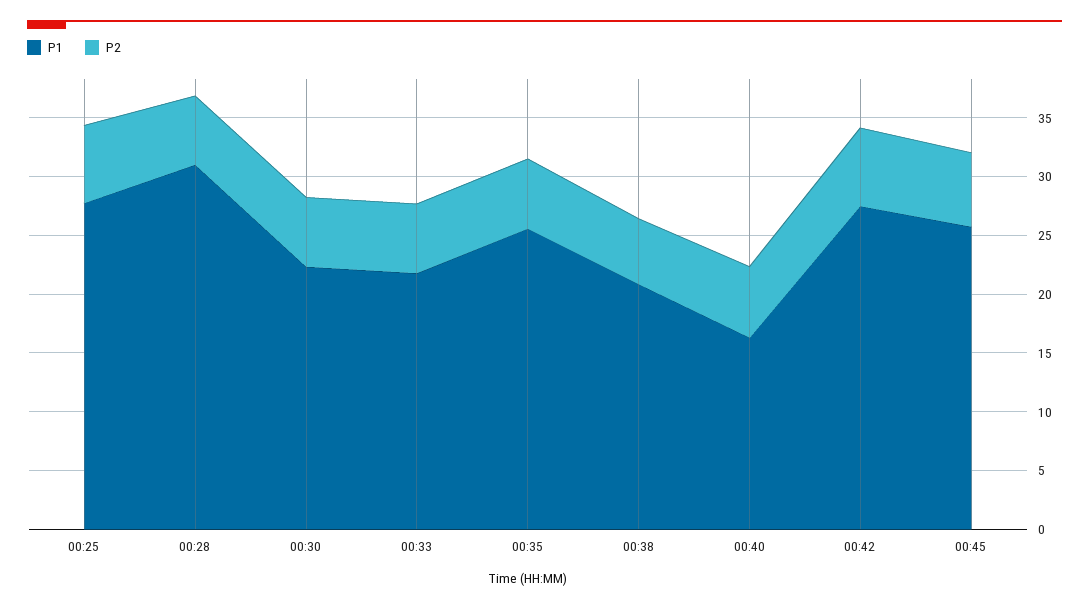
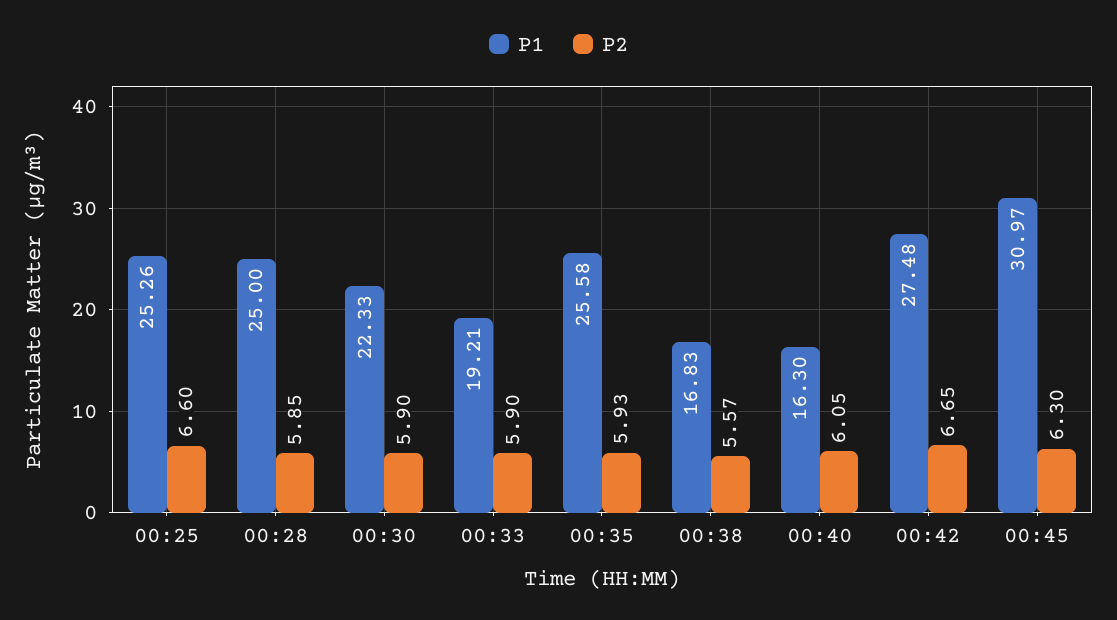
P1, 00:25: 28 -> 25.26
P1, 00:28: 31 -> 25
P1, 00:33: 22 -> 19.21
P1, 00:38: 21 -> 16.83
P1, 00:45: 26 -> 30.97

